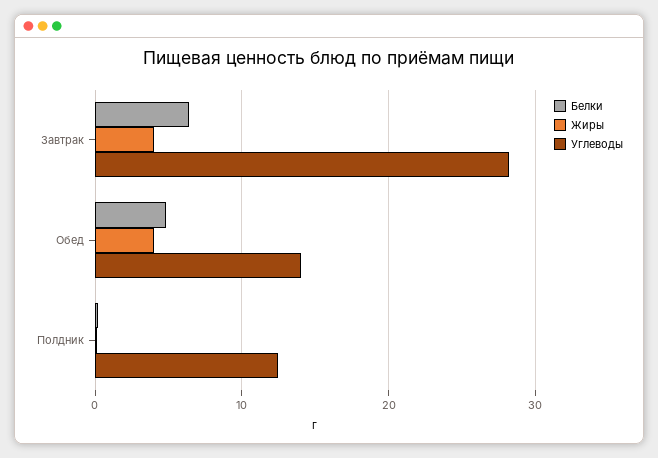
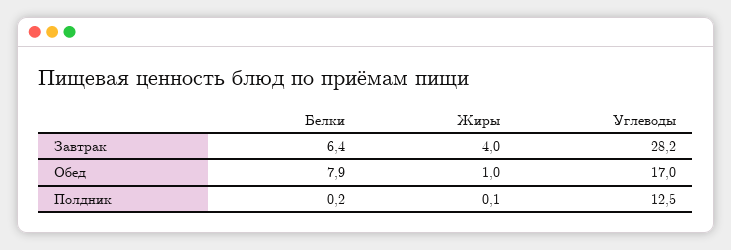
Белки, Обед: 5 -> 7.9
Жиры, Обед: 4 -> 1
Углеводы, Обед: 14 -> 17

